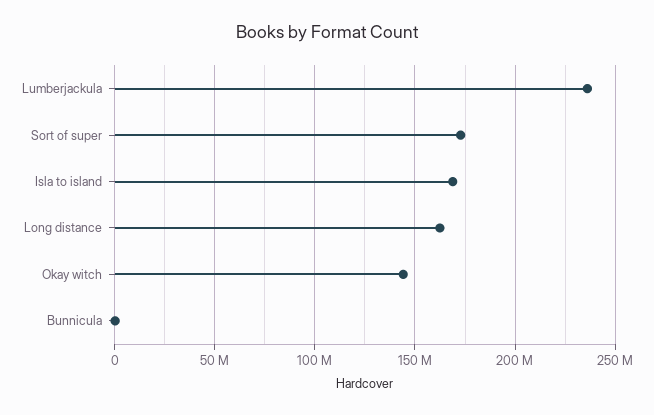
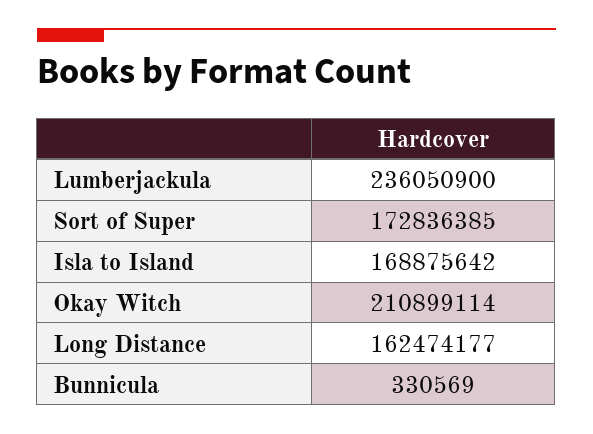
Okay witch: 145000000 -> 210899114

